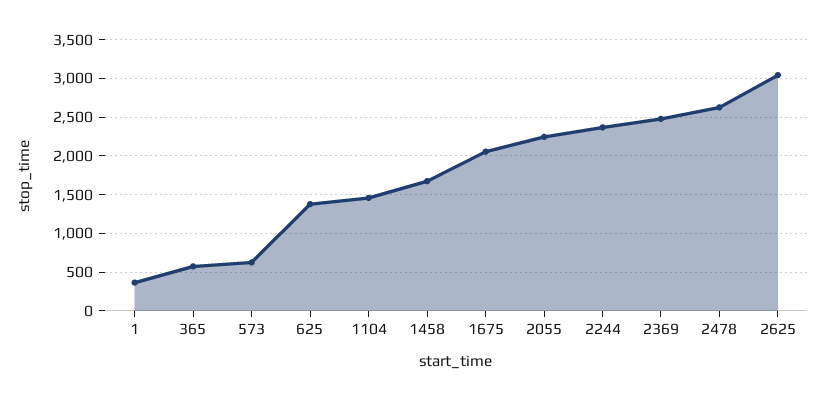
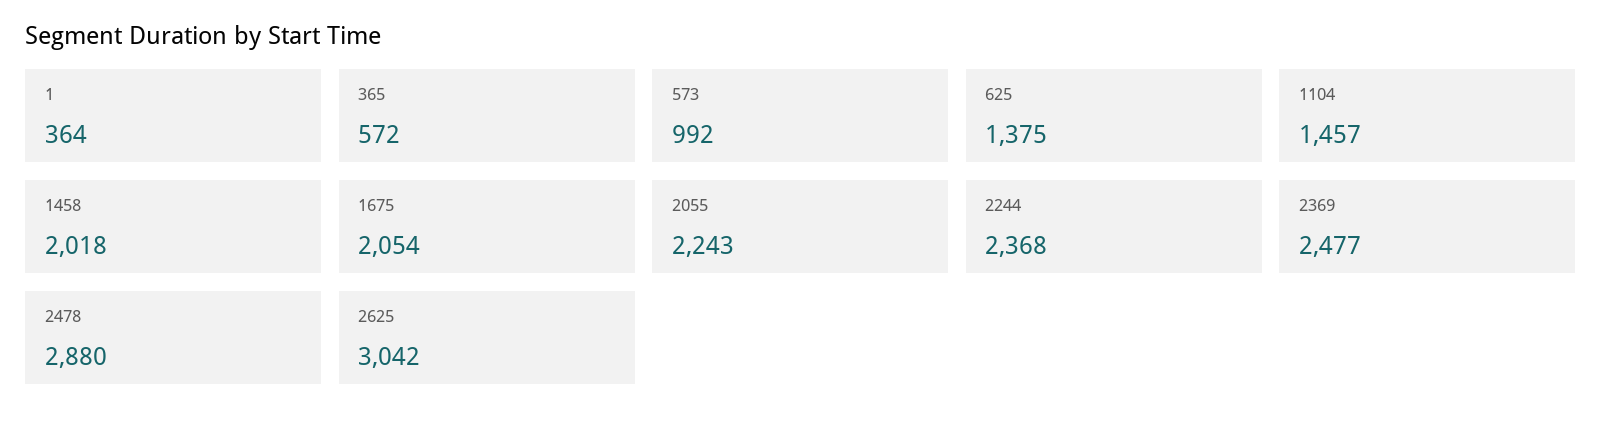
573: 600 -> 992
1458: 1700 -> 2018
2478: 2600 -> 2880

